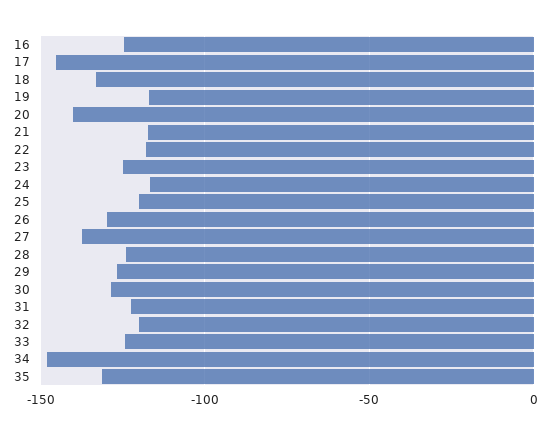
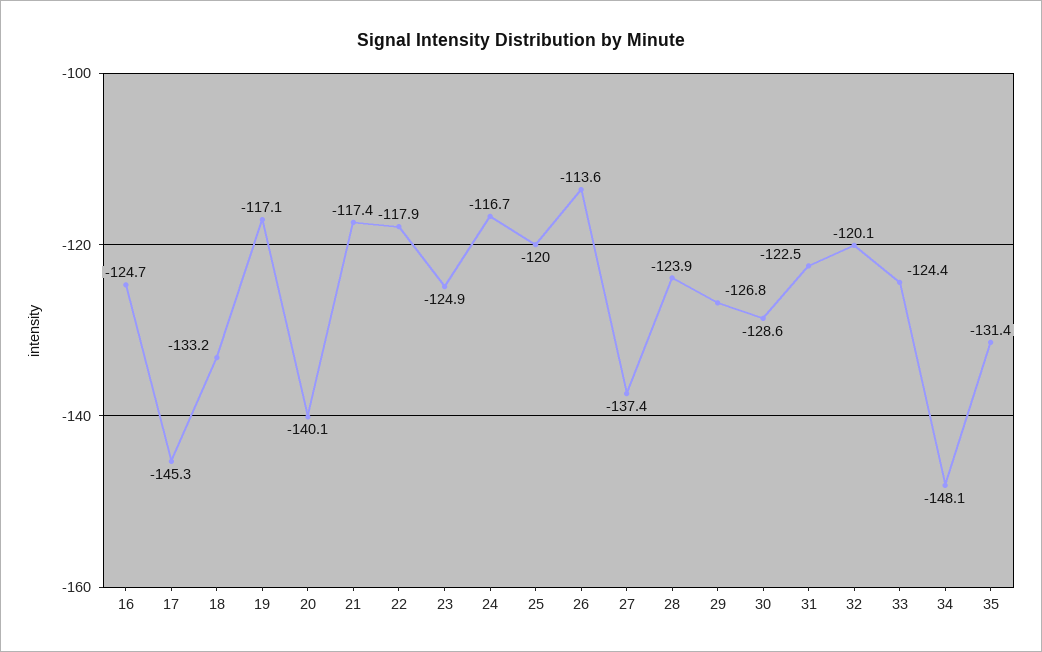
26: -130 -> -113.6

